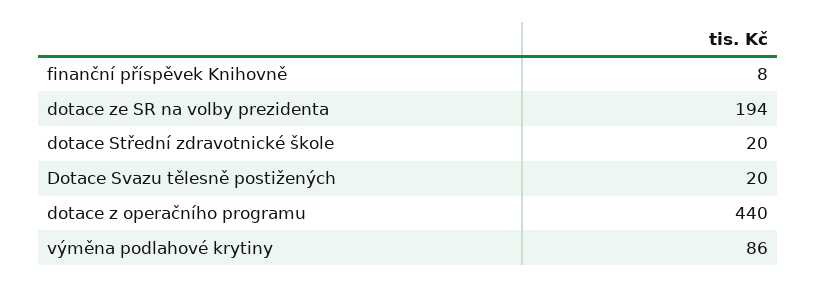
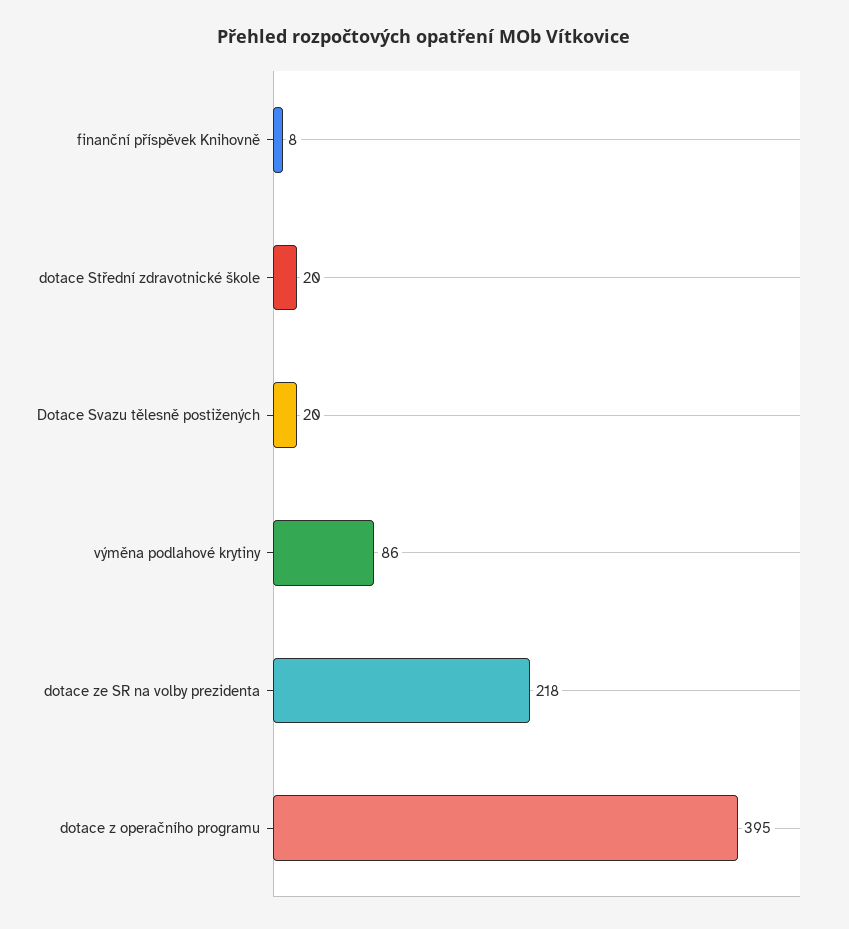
dotace ze SR na volby prezidenta: 194 -> 218
dotace z operačního programu: 440 -> 395

